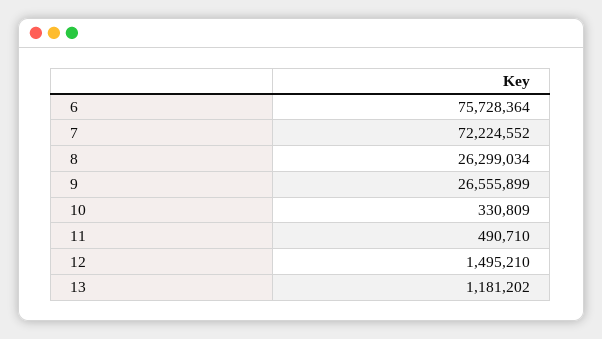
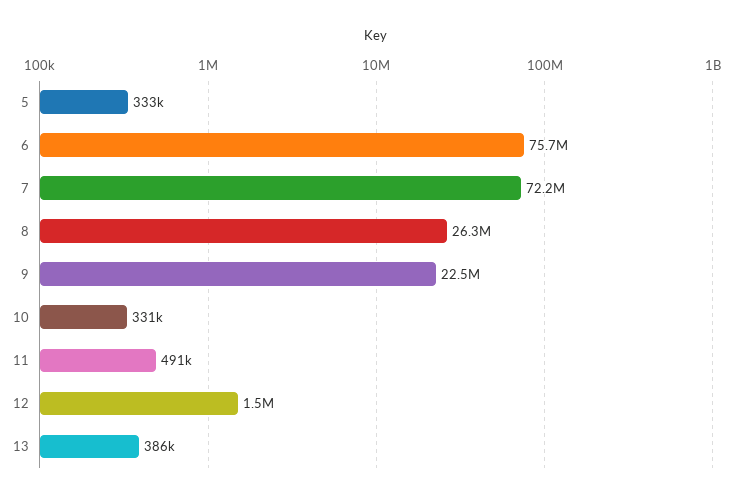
9: 26555899 -> 22500000
13: 1181202 -> 386000
5: none -> 333000

